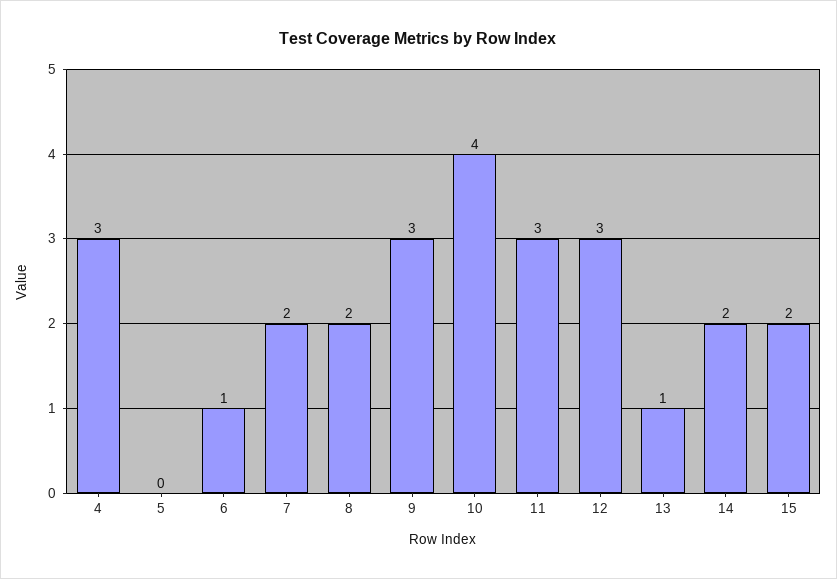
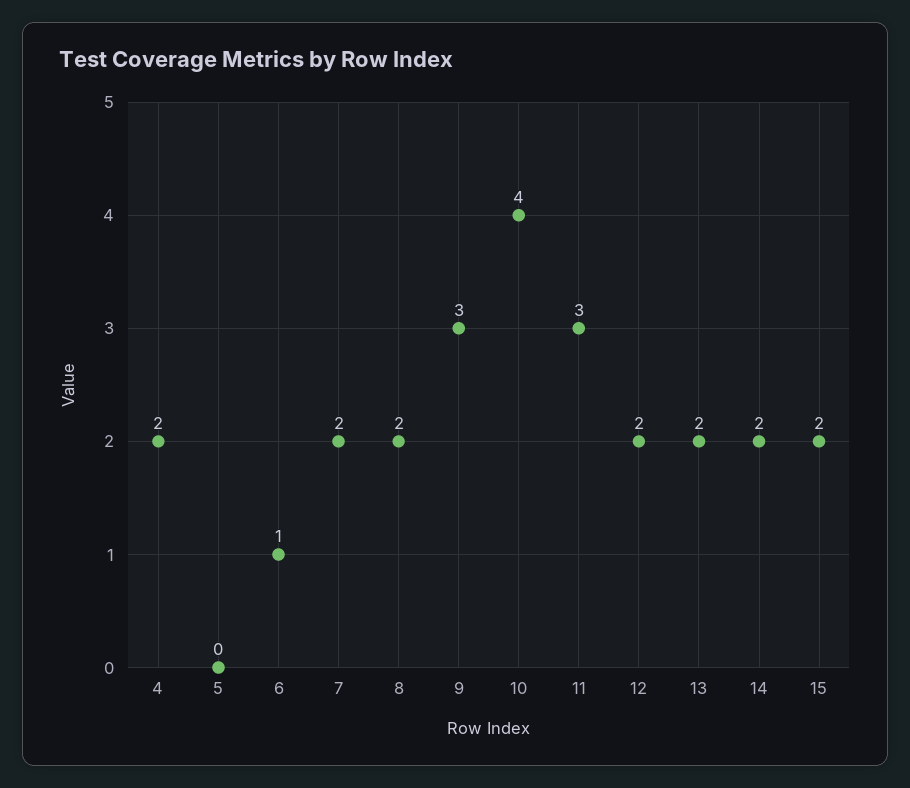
4: 3 -> 2
12: 3 -> 2
13: 1 -> 2

